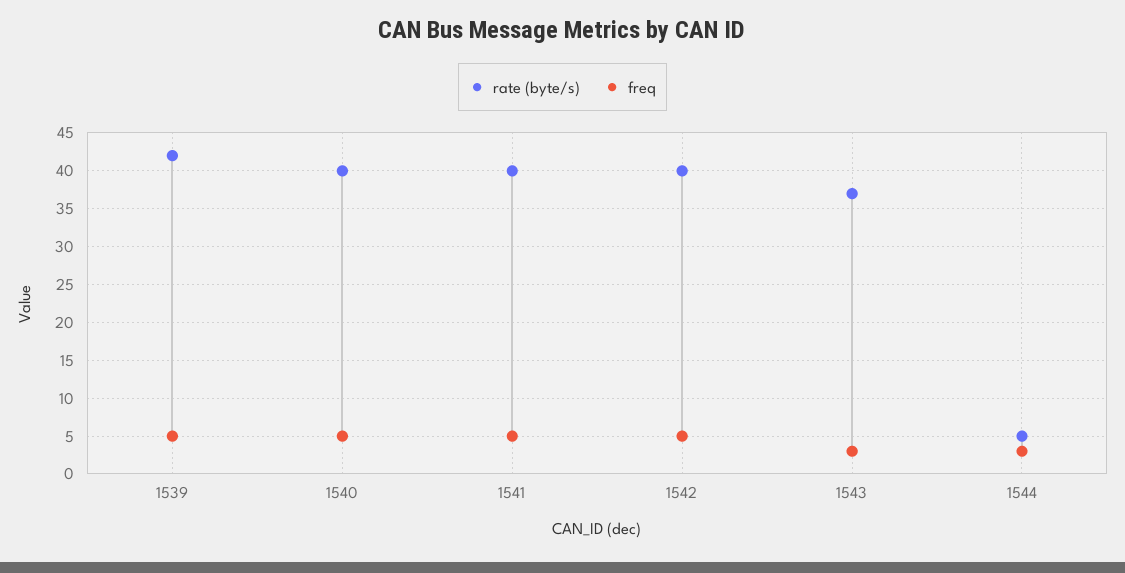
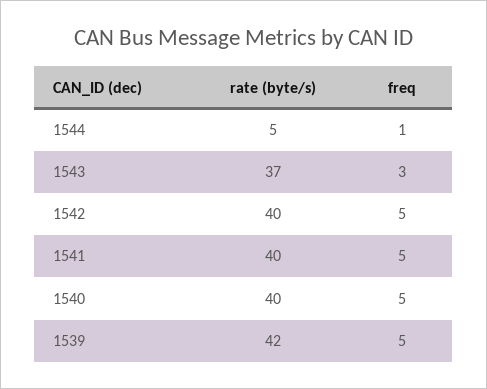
freq, 1544: 3 -> 1

